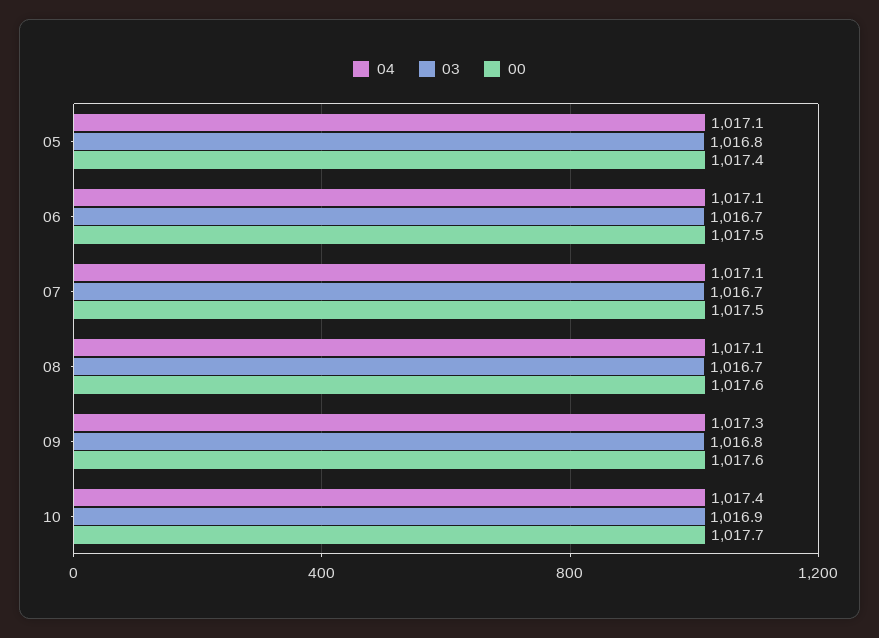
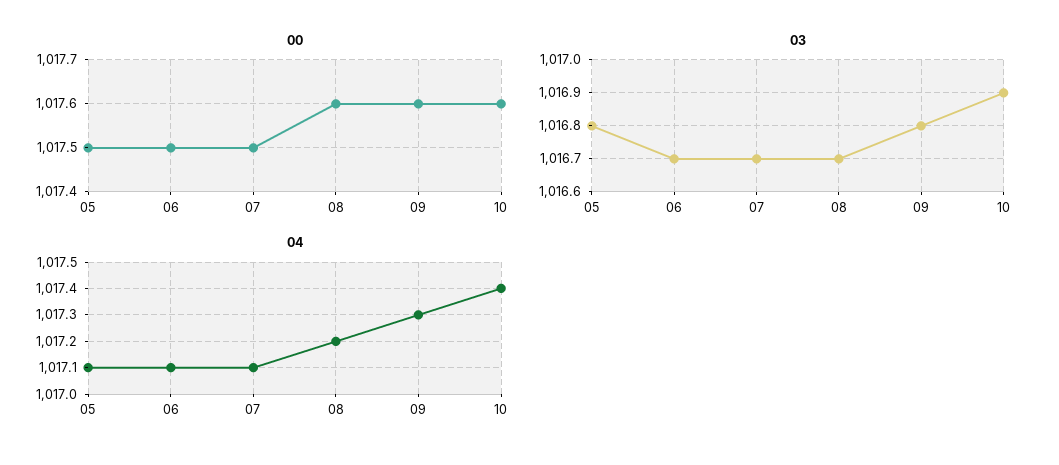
00, 05: 1017.4 -> 1017.5
04, 08: 1017.1 -> 1017.2
00, 10: 1017.7 -> 1017.6

